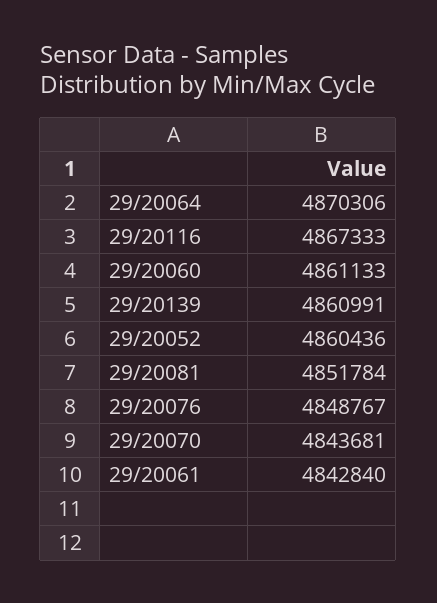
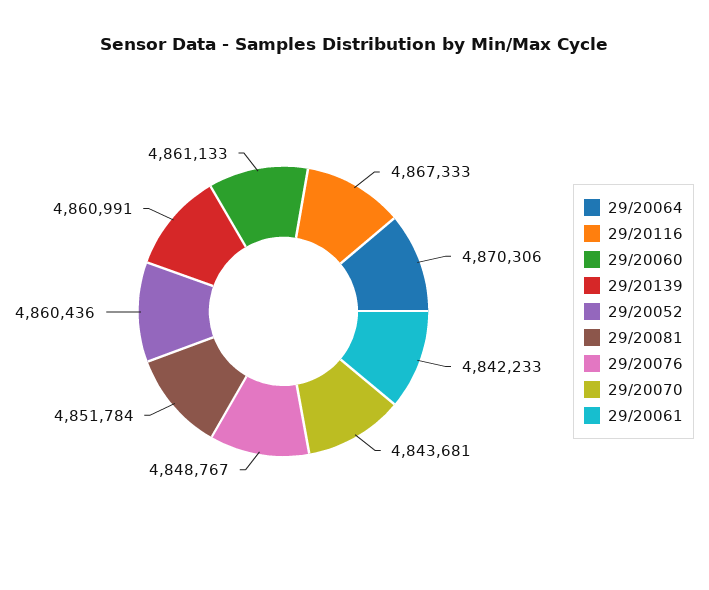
29/20061: 4842840 -> 4842233

